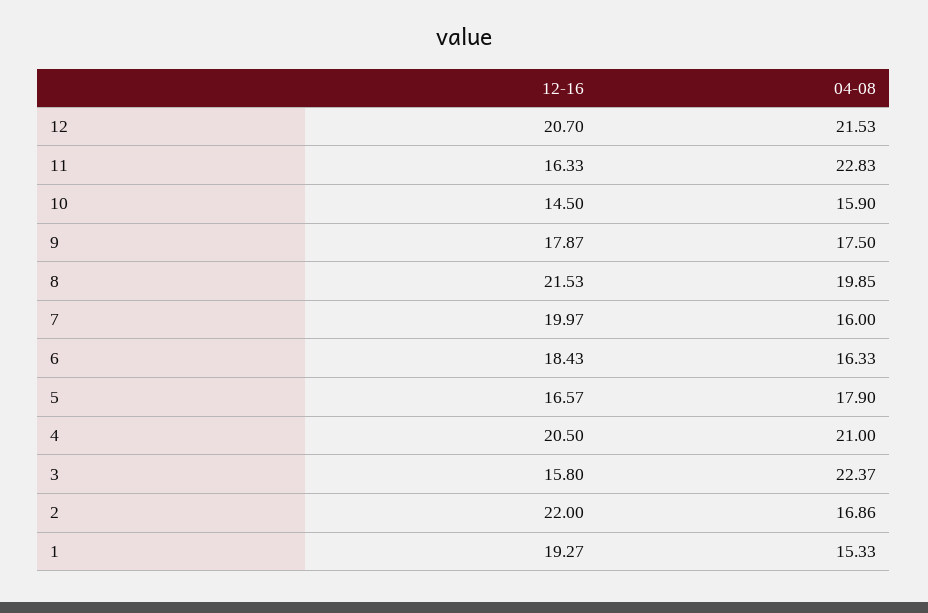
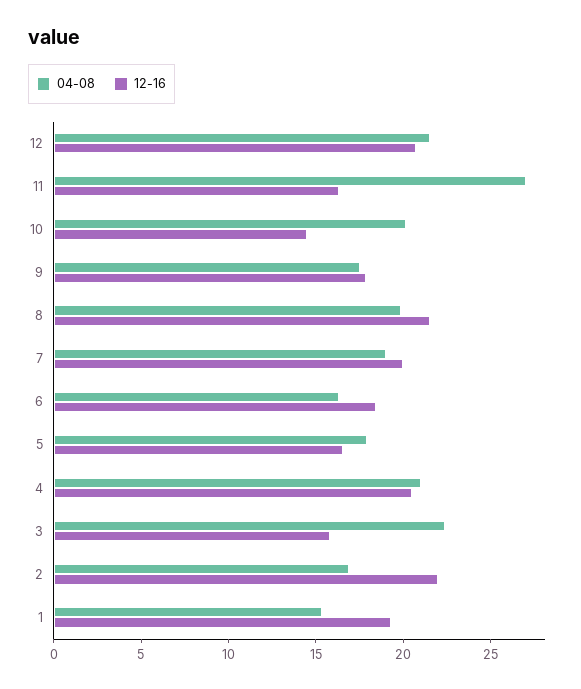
04-08, 11: 22.83 -> 27
04-08, 10: 15.9 -> 20
04-08, 7: 16 -> 19

